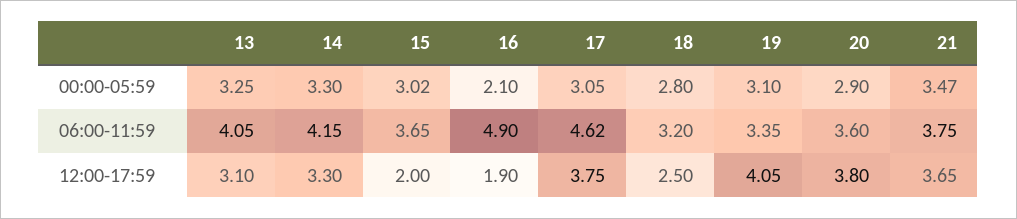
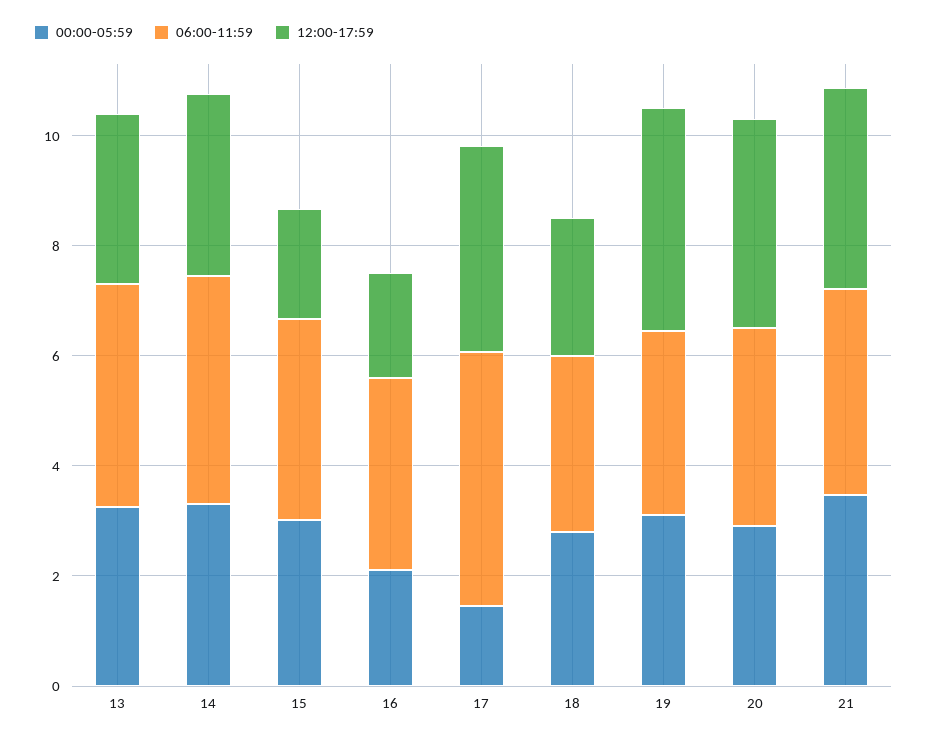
00:00-05:59, 17: 3.05 -> 1.5
06:00-11:59, 16: 4.9 -> 3.5

